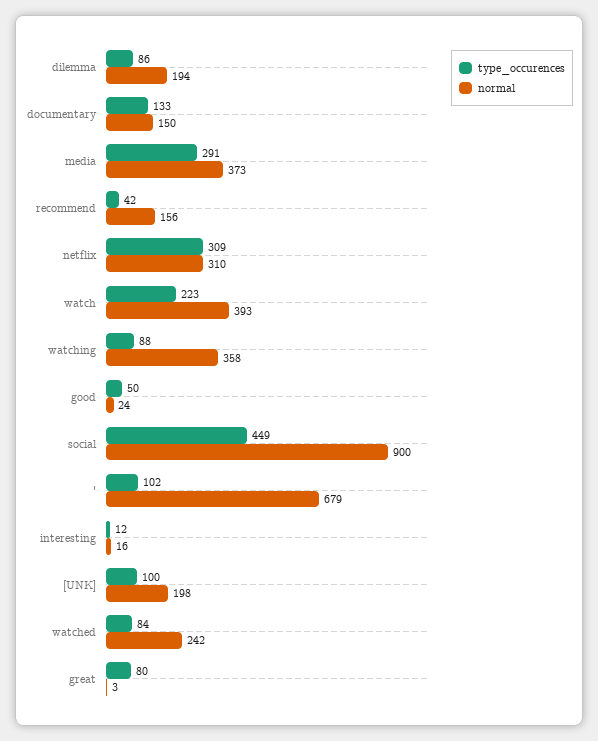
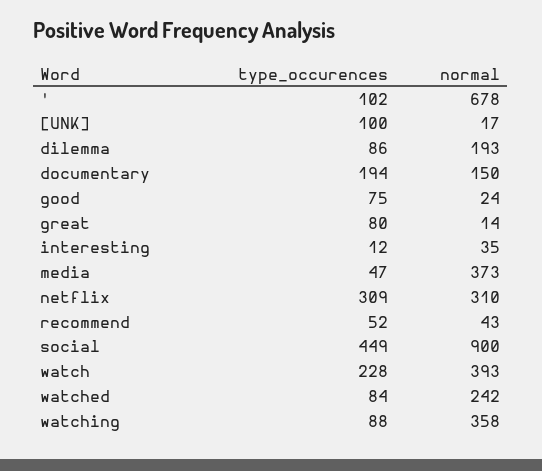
normal, dilemma: 194 -> 193
type_occurences, documentary: 133 -> 194
type_occurences, media: 291 -> 47
type_occurences, recommend: 42 -> 52
normal, recommend: 156 -> 43
type_occurences, watch: 223 -> 228
type_occurences, good: 50 -> 75
normal, ': 679 -> 678
normal, interesting: 16 -> 35
normal, [UNK]: 198 -> 17
normal, great: 3 -> 14

